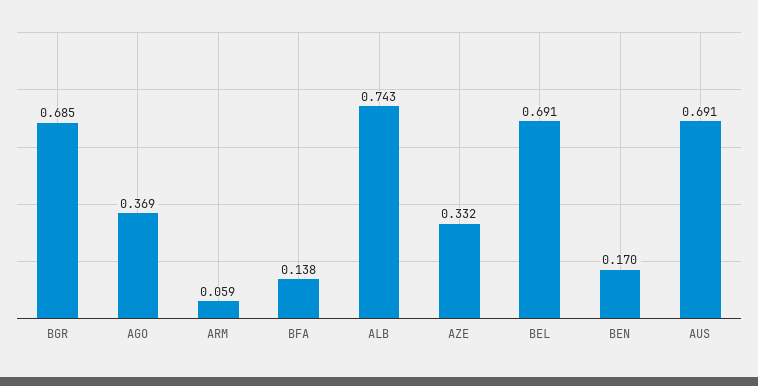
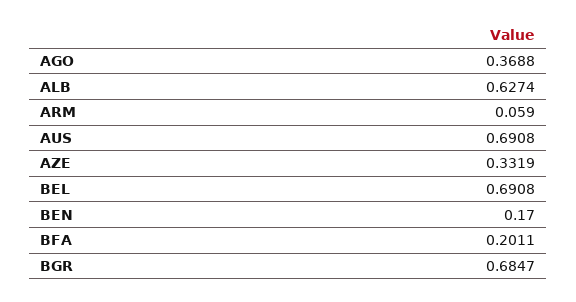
BFA: 0.138 -> 0.2011
ALB: 0.743 -> 0.6274

